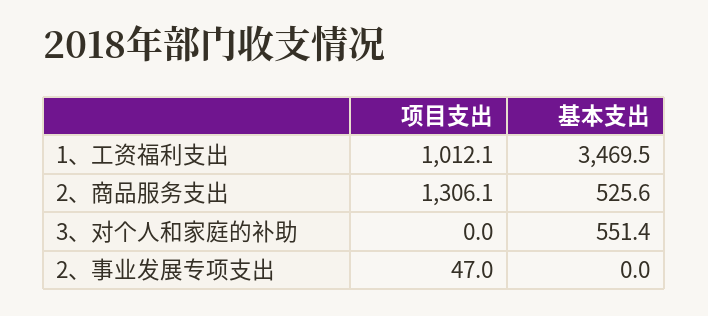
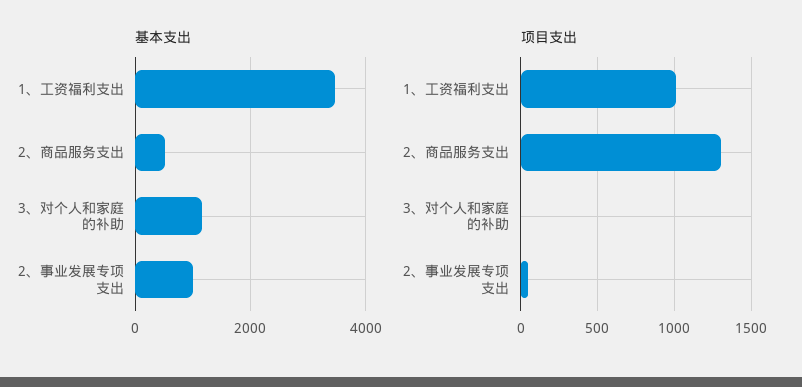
基本支出, 3、对个人和家庭的补助: 551.4 -> 1200
基本支出, 2、事业发展专项支出: 0 -> 1000

